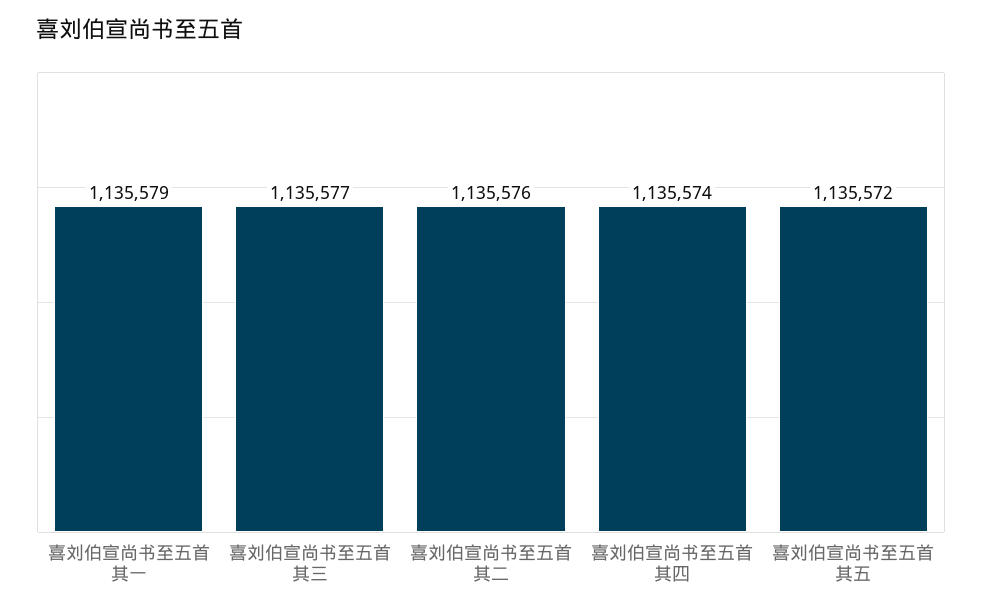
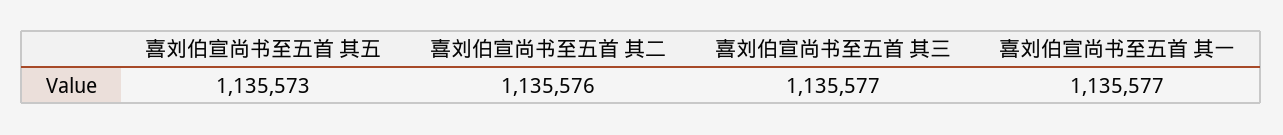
喜刘伯宣尚书至五首 其一: 1135579 -> 1135577
喜刘伯宣尚书至五首 其四: 1135574 -> none
喜刘伯宣尚书至五首 其五: 1135572 -> 1135573

